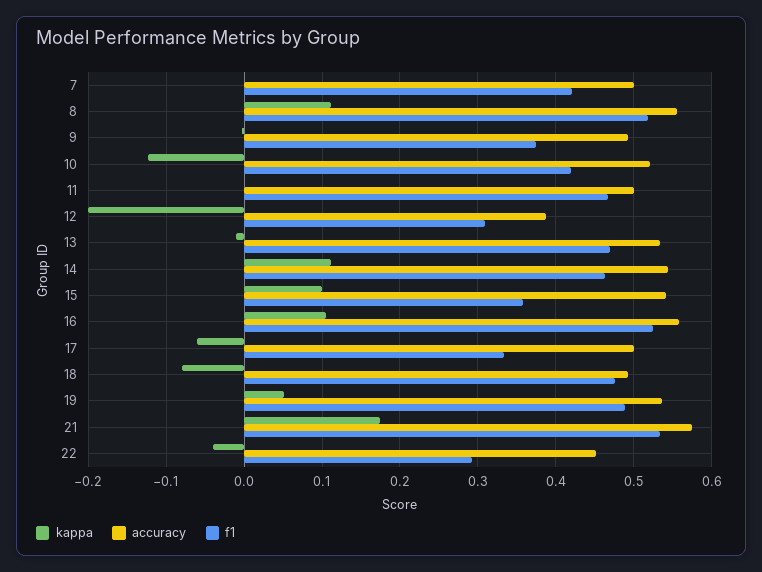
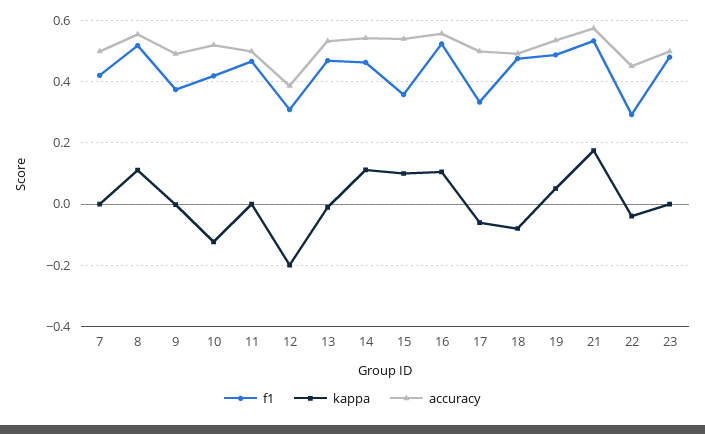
f1, 23: none -> 0.48
kappa, 23: none -> 0
accuracy, 23: none -> 0.5

